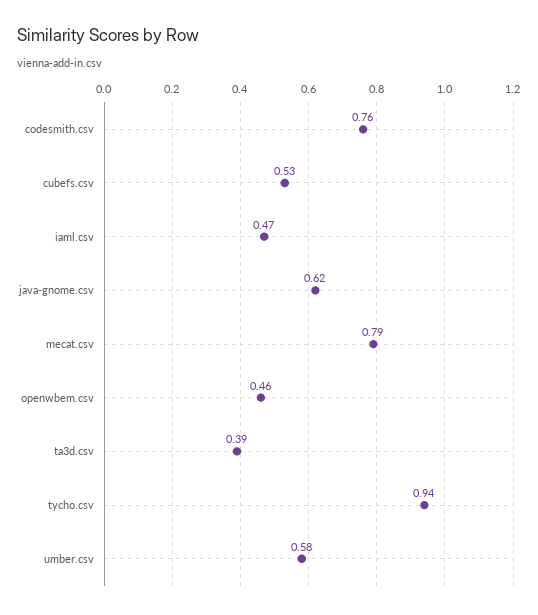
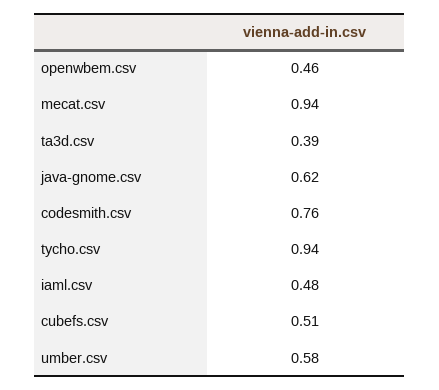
cubefs.csv: 0.53 -> 0.51
iaml.csv: 0.47 -> 0.48
mecat.csv: 0.79 -> 0.94

